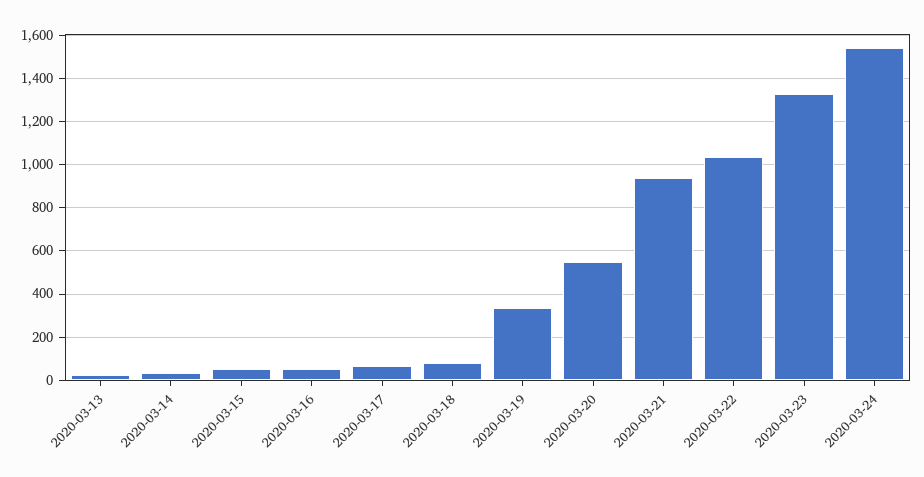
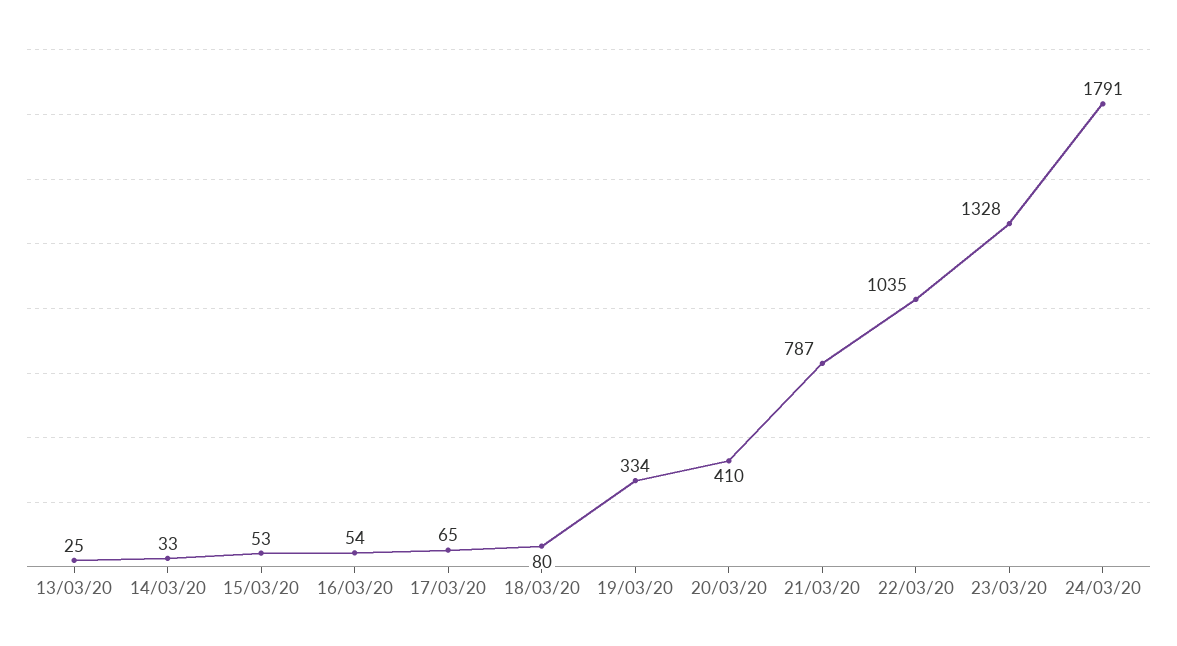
2020-03-20: 550 -> 410
2020-03-21: 950 -> 787
2020-03-24: 1550 -> 1791

